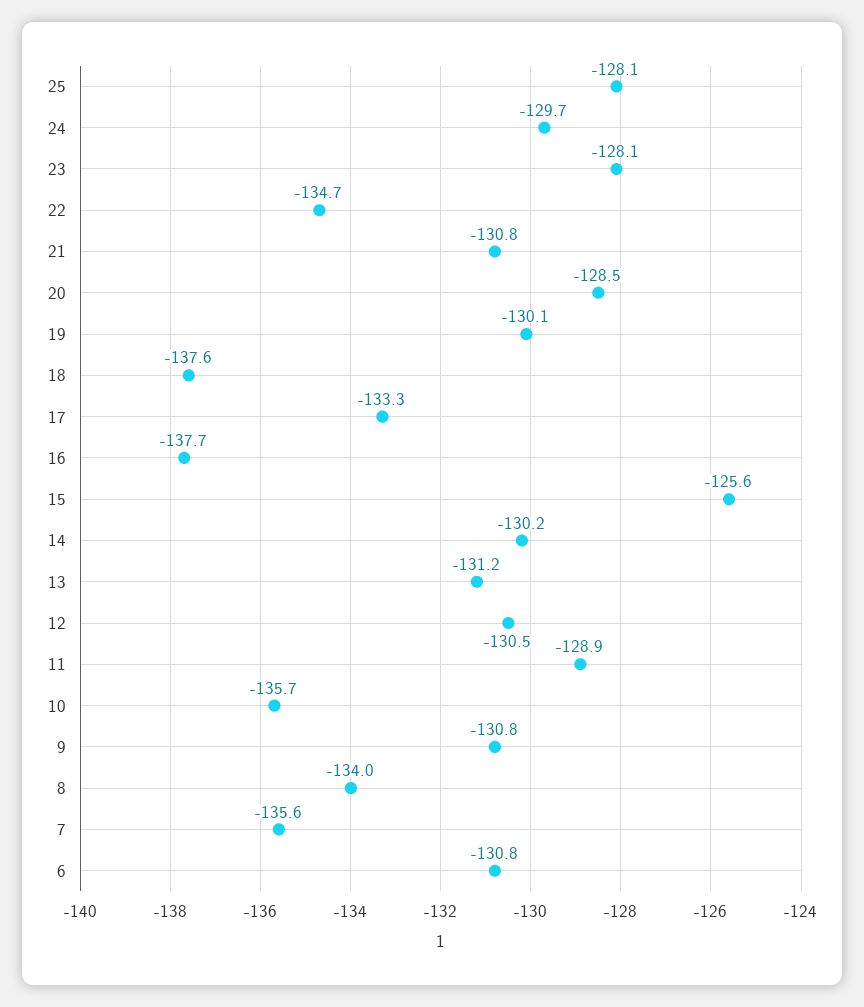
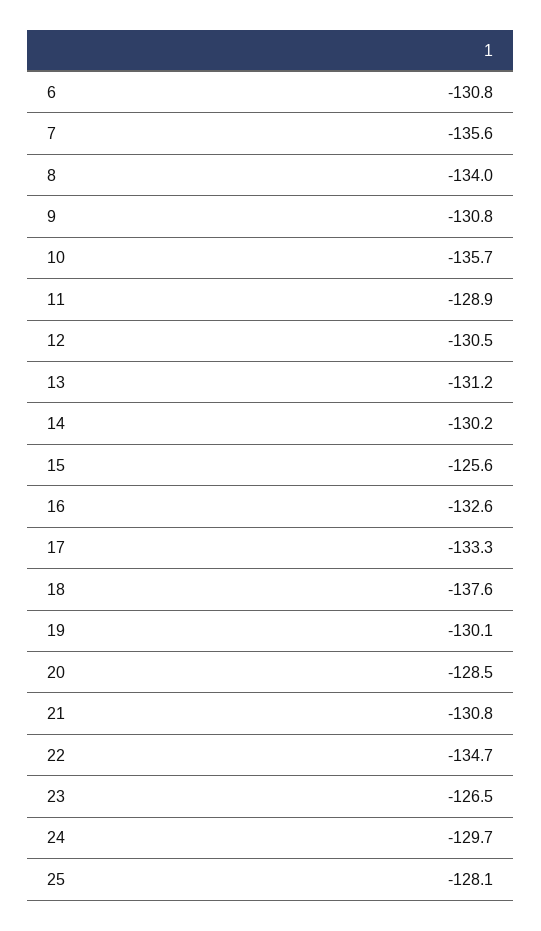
23: -128.1 -> -126.5
16: -137.7 -> -132.6

